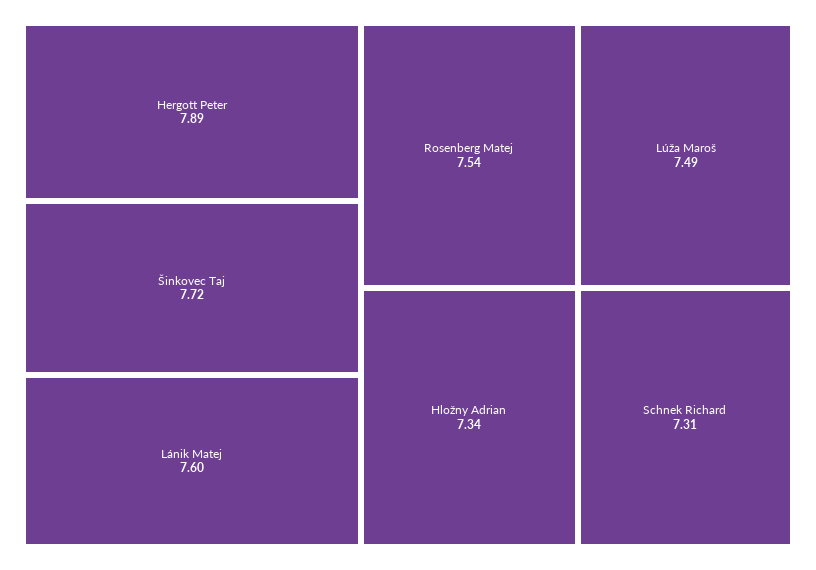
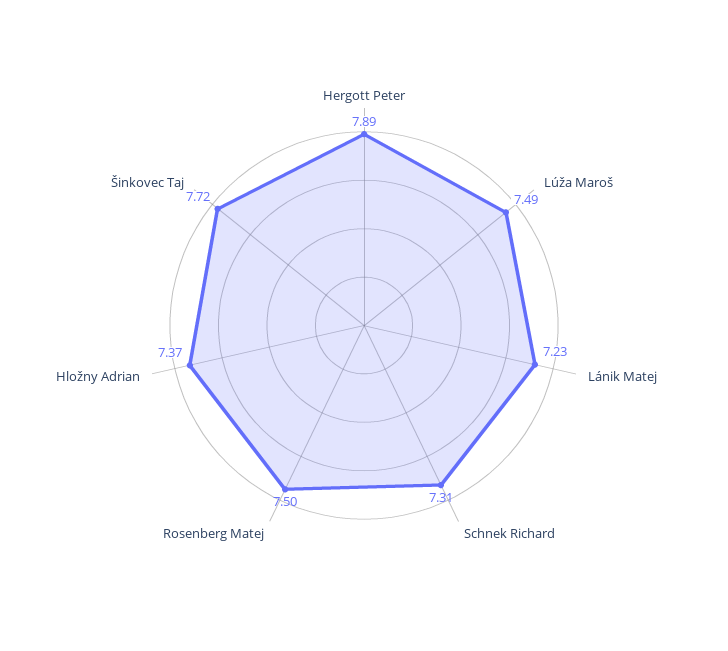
Lánik Matej: 7.6 -> 7.23
Rosenberg Matej: 7.54 -> 7.5
Hložny Adrian: 7.34 -> 7.37

